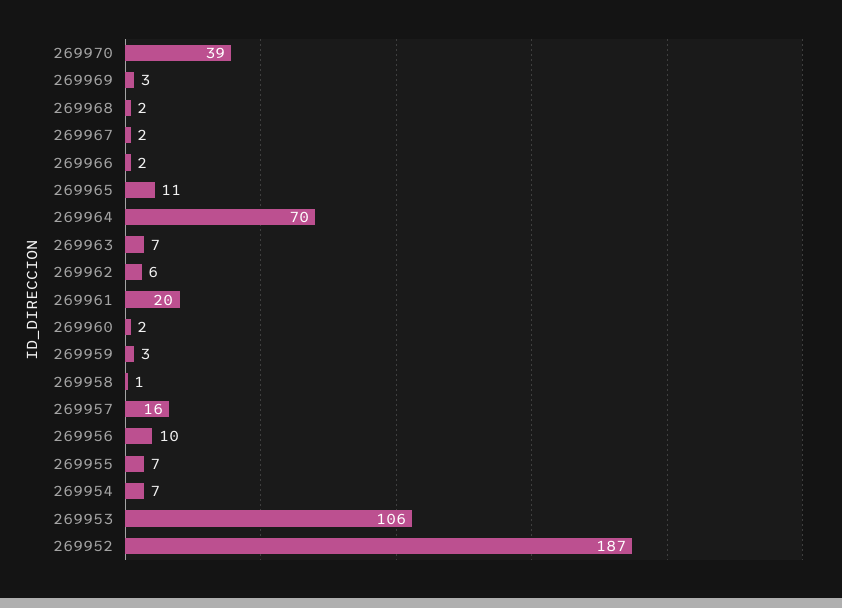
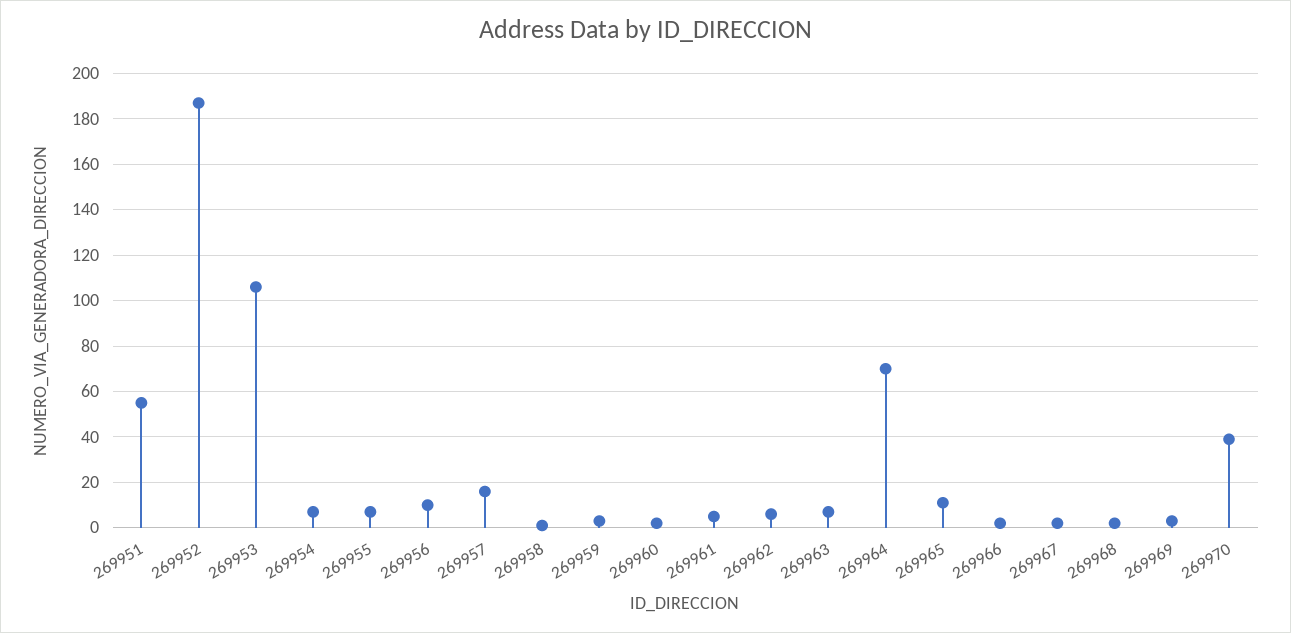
269961: 20 -> 5
269951: none -> 55

